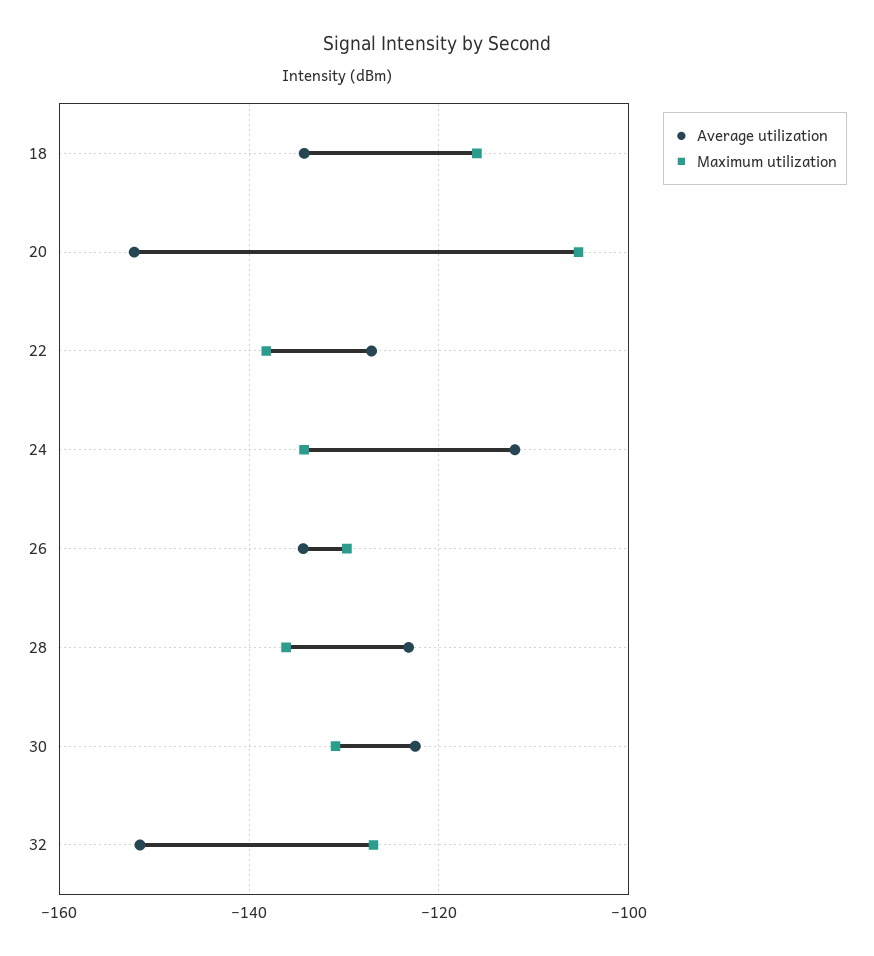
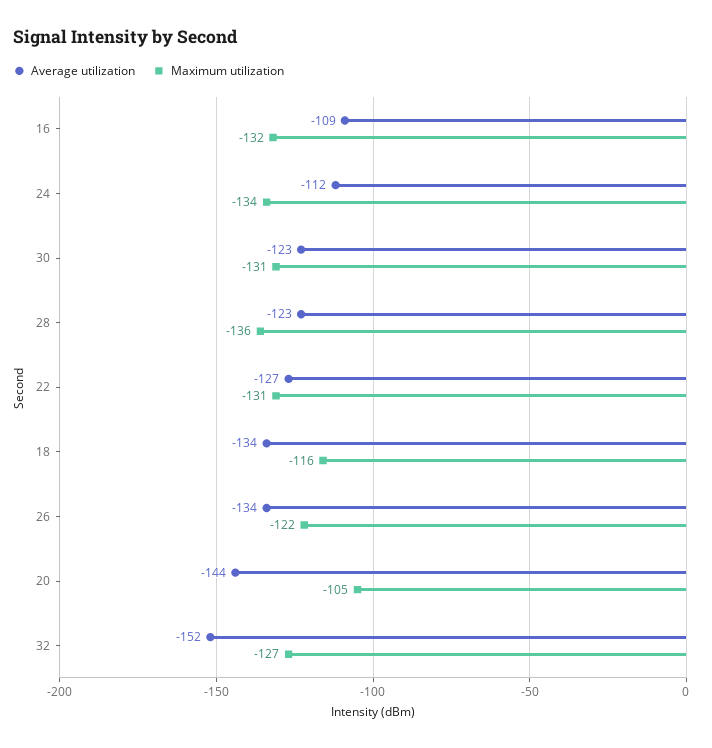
Average utilization, 20: -152 -> -144
Maximum utilization, 22: -138 -> -131
Maximum utilization, 26: -130 -> -122
Average utilization, 16: none -> -109
Maximum utilization, 16: none -> -132

